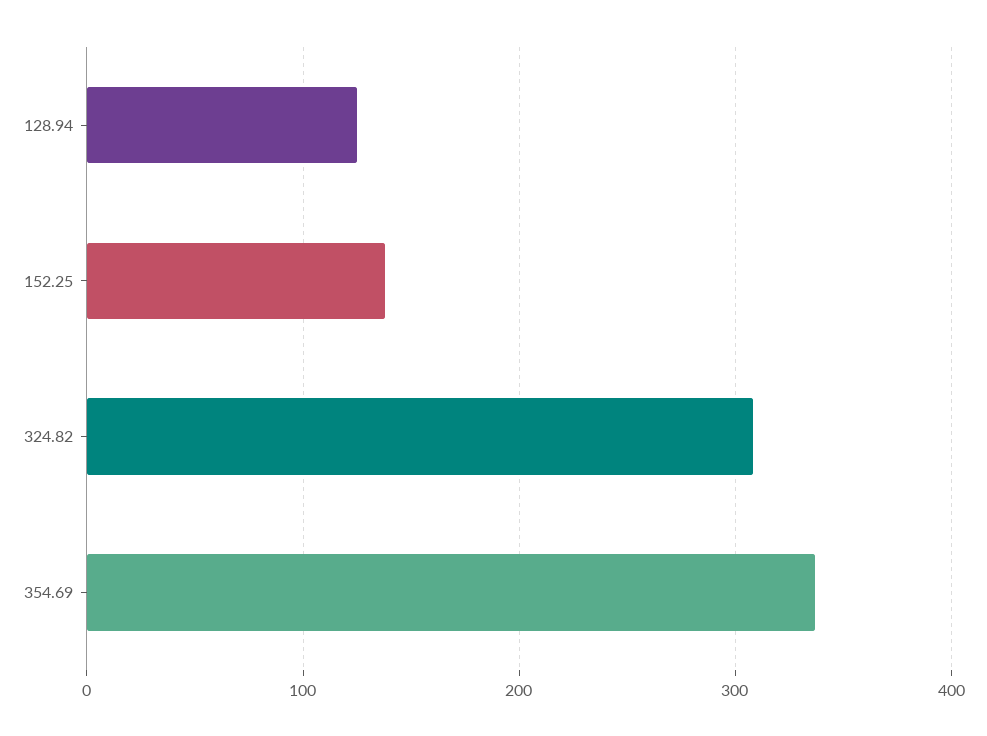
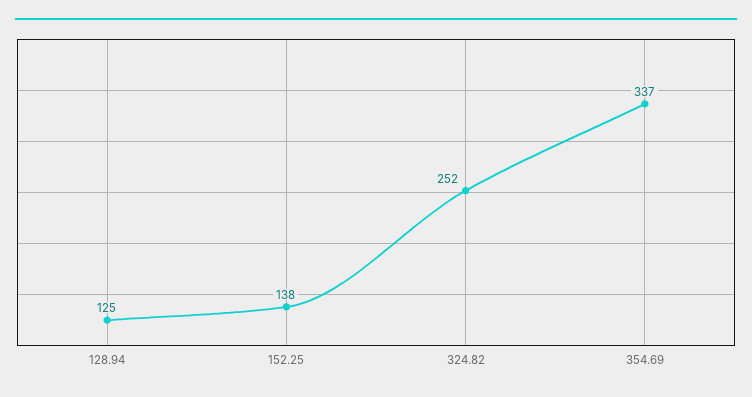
324.82: 310 -> 252

